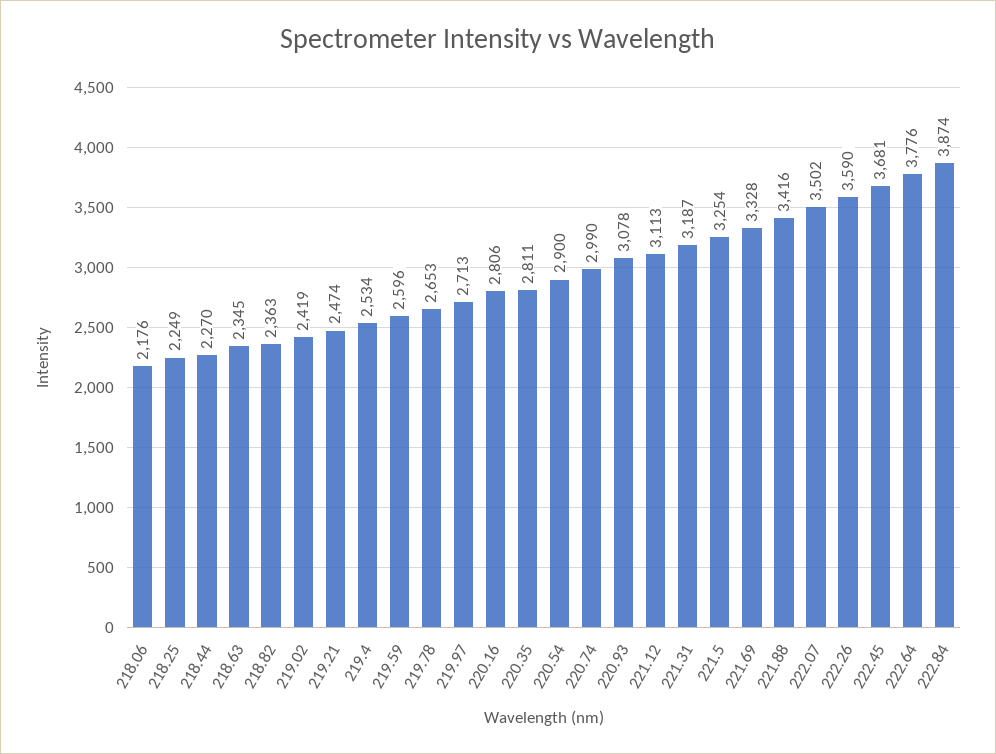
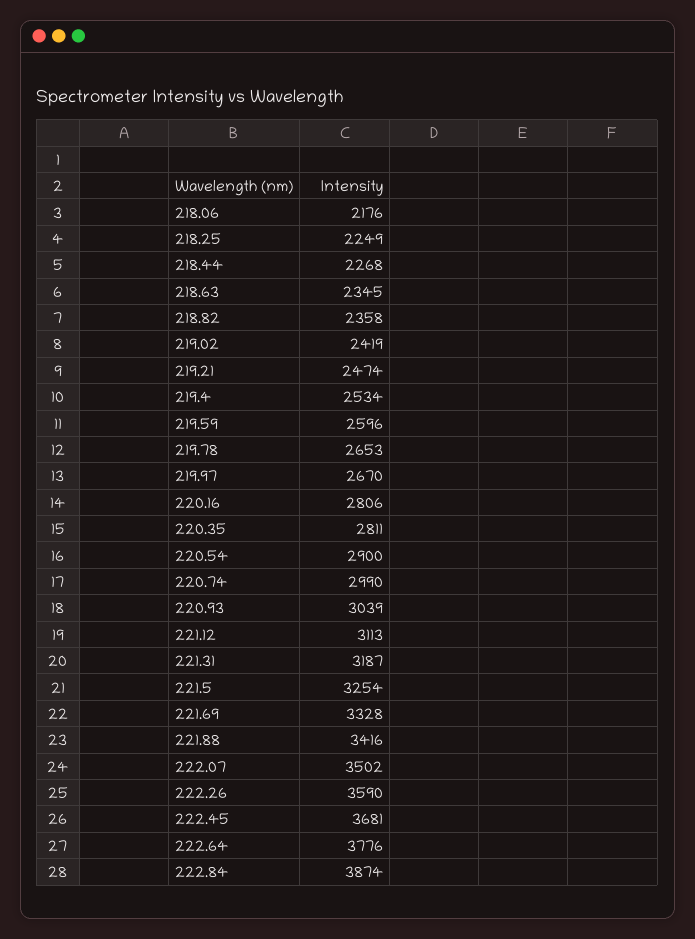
218.44: 2270 -> 2268
218.82: 2363 -> 2358
219.97: 2713 -> 2670
220.93: 3078 -> 3039

